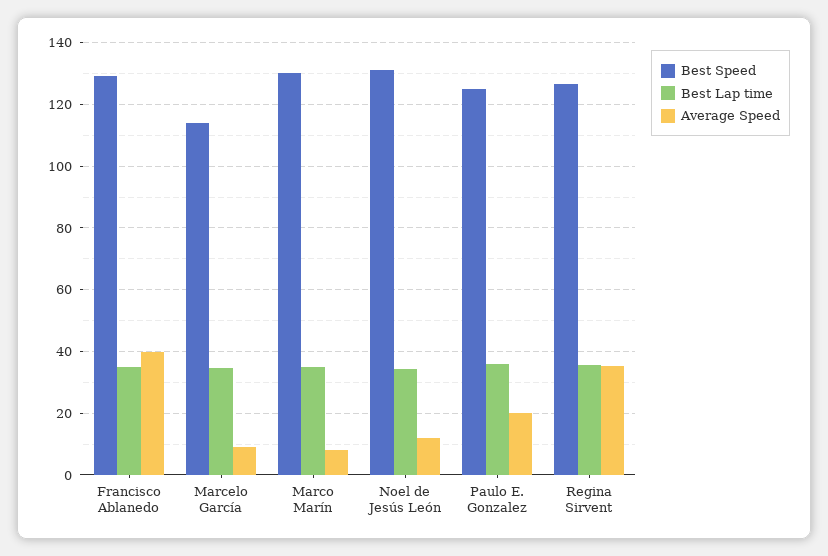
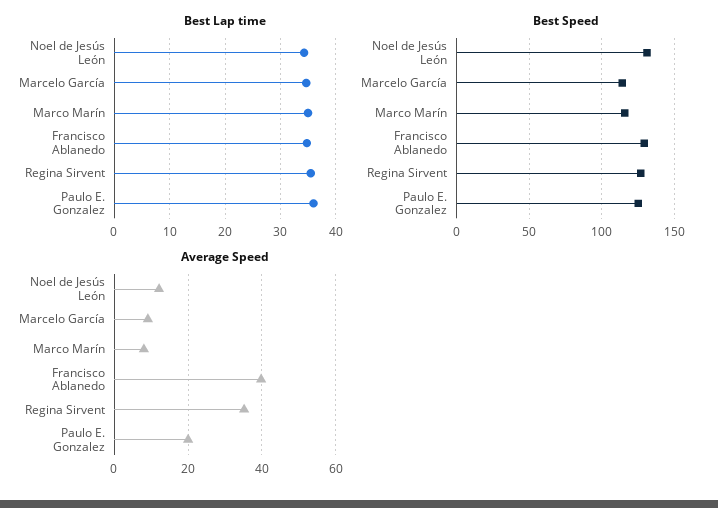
Best Speed, Marco Marín: 130 -> 115

